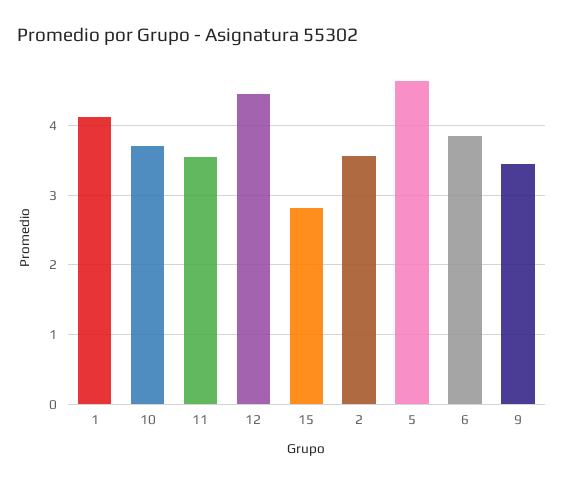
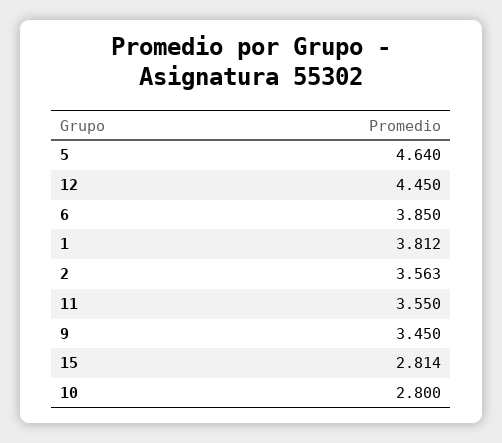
1: 4.1 -> 3.812
10: 3.7 -> 2.8

